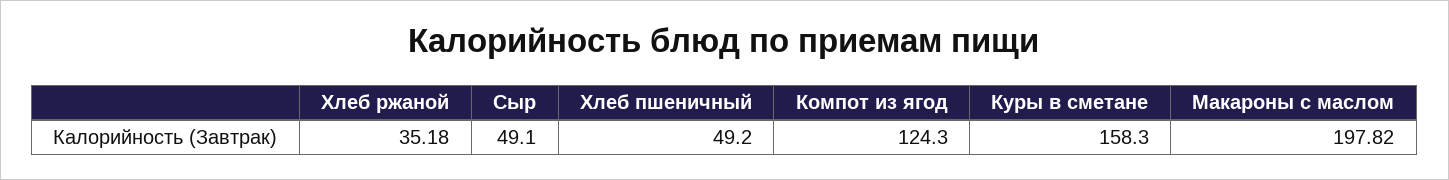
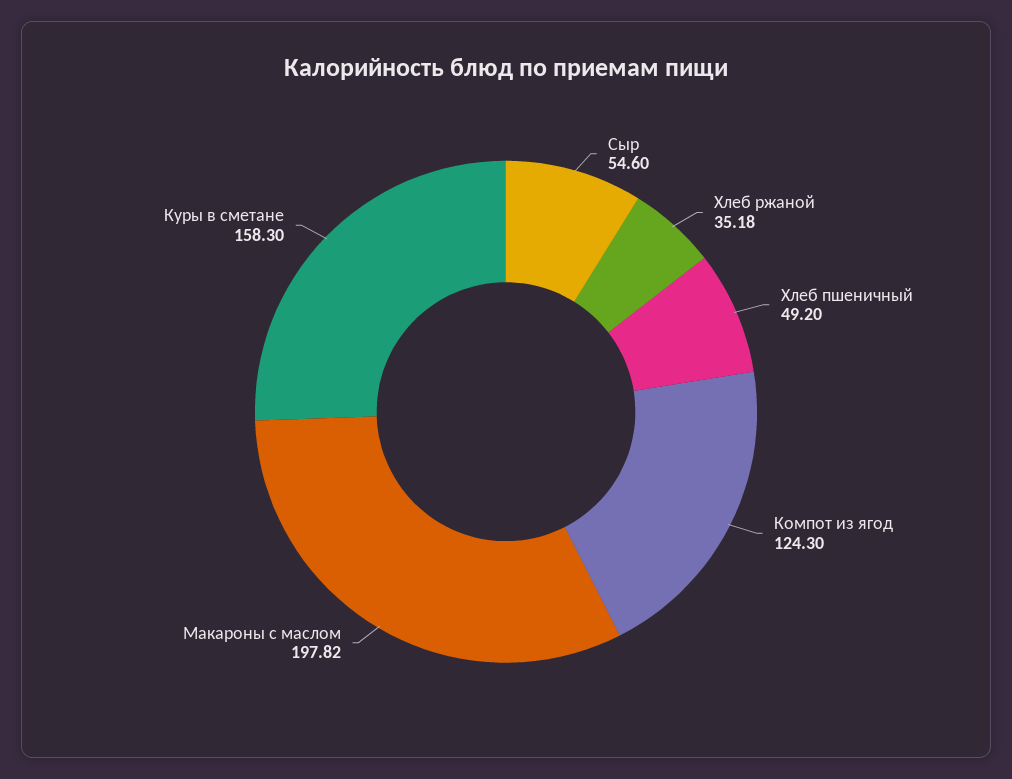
Сыр: 49.1 -> 54.6

